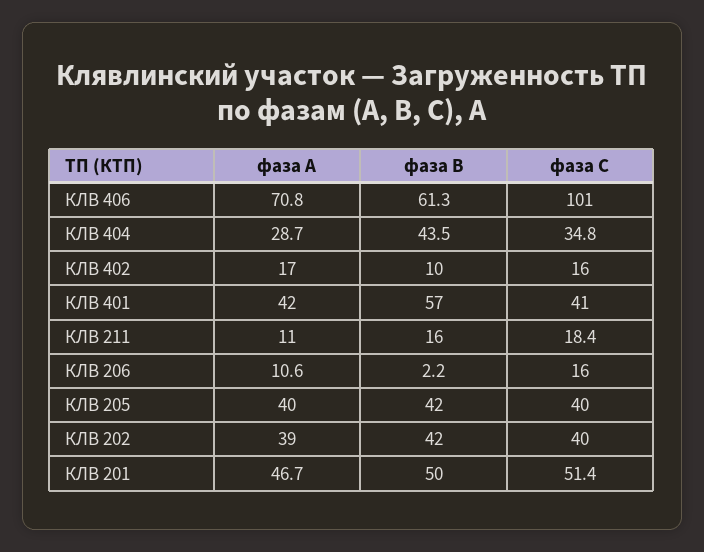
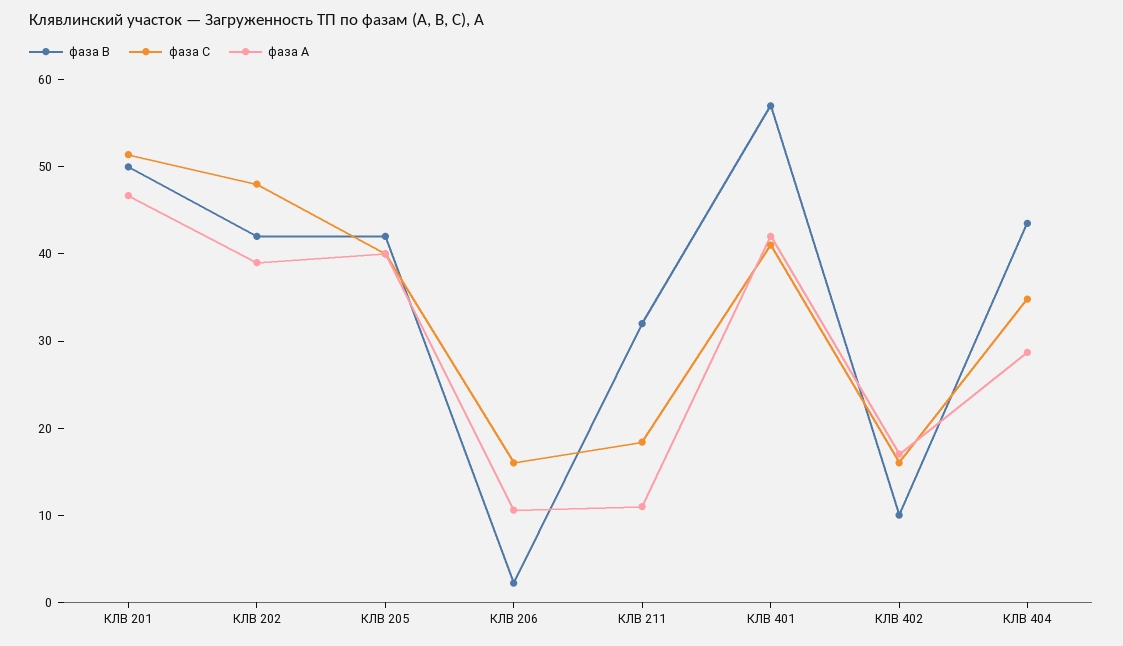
фаза А, КЛВ 406: 70.8 -> none
фаза В, КЛВ 406: 61.3 -> none
фаза С, КЛВ 406: 101 -> none
фаза В, КЛВ 211: 16 -> 32
фаза С, КЛВ 202: 40 -> 48

